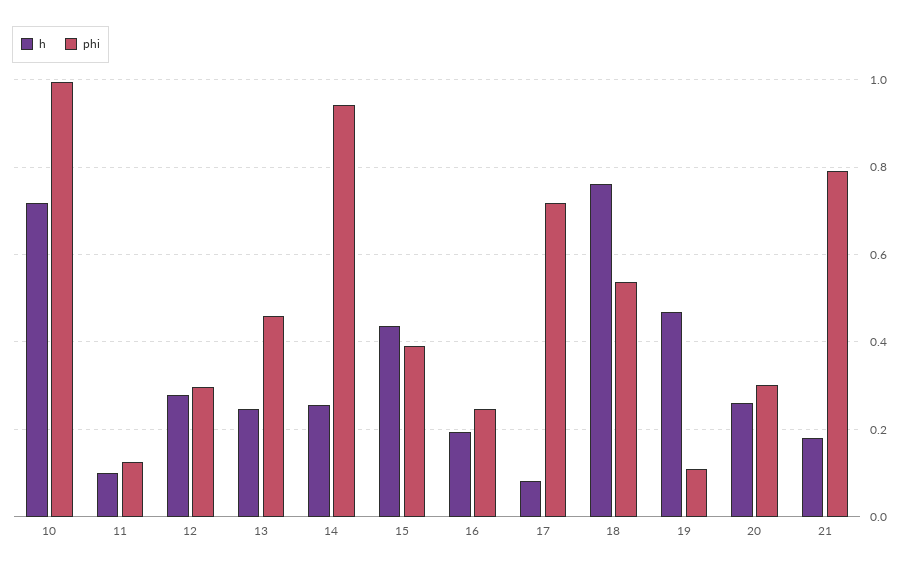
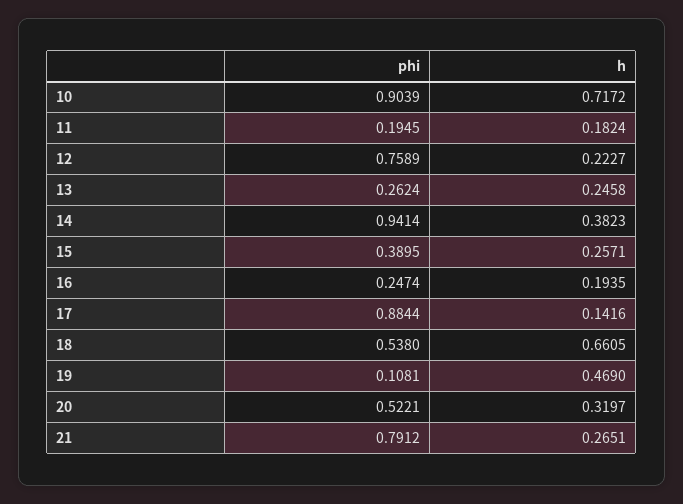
phi, 10: 1 -> 0.9039
h, 11: 0.1 -> 0.1824
phi, 11: 0.12 -> 0.1945
h, 12: 0.28 -> 0.2227
phi, 12: 0.3 -> 0.7589
phi, 13: 0.46 -> 0.2624
h, 14: 0.26 -> 0.3823
h, 15: 0.44 -> 0.2571
h, 17: 0.08 -> 0.1416
phi, 17: 0.72 -> 0.8844
h, 18: 0.76 -> 0.6605
h, 20: 0.26 -> 0.3197
phi, 20: 0.3 -> 0.5221
h, 21: 0.18 -> 0.2651

